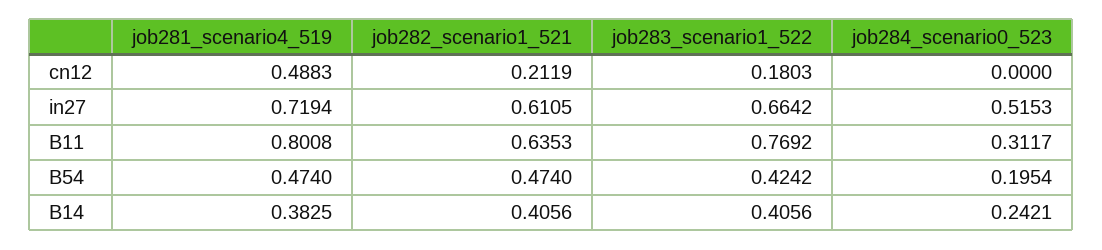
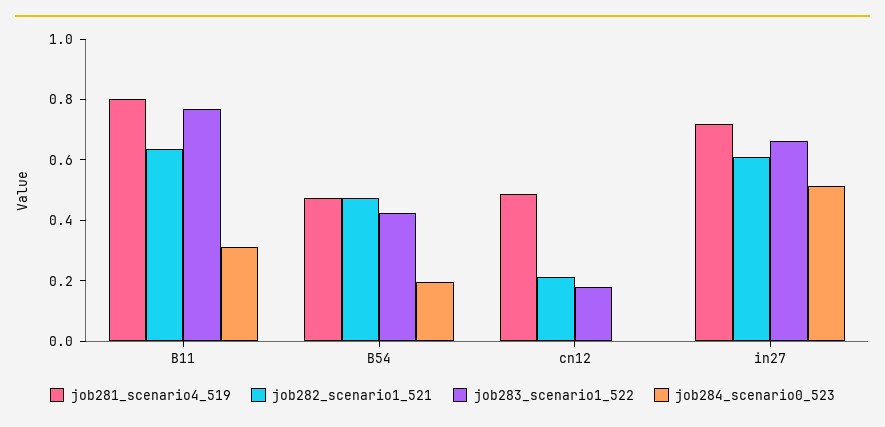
job281_scenario4_519, B14: 0.3825 -> none
job282_scenario1_521, B14: 0.4056 -> none
job283_scenario1_522, B14: 0.4056 -> none
job284_scenario0_523, B14: 0.2421 -> none

